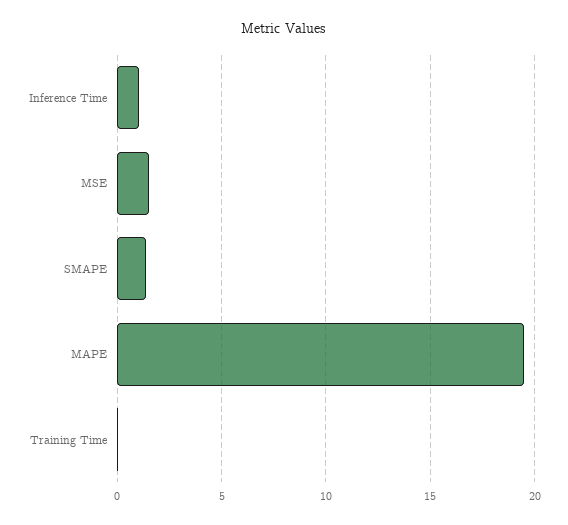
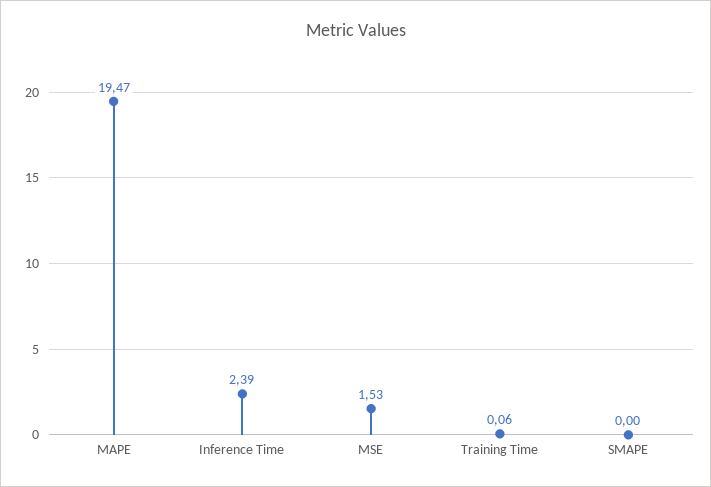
Inference Time: 1 -> 2.39
SMAPE: 1.5 -> 0

